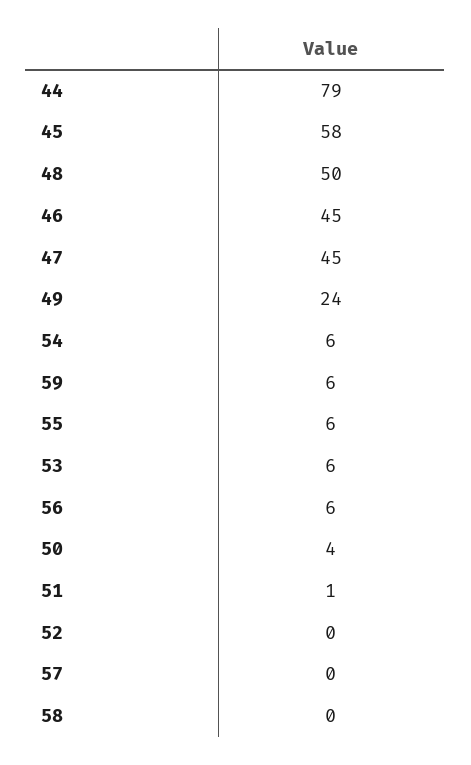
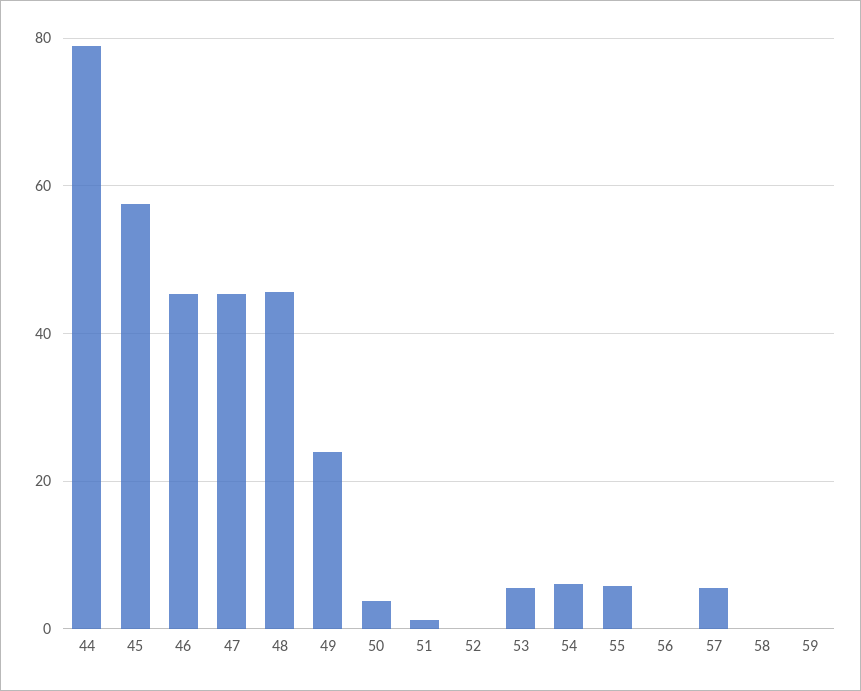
48: 50 -> 46
59: 6 -> 0
56: 6 -> 0
57: 0 -> 6

